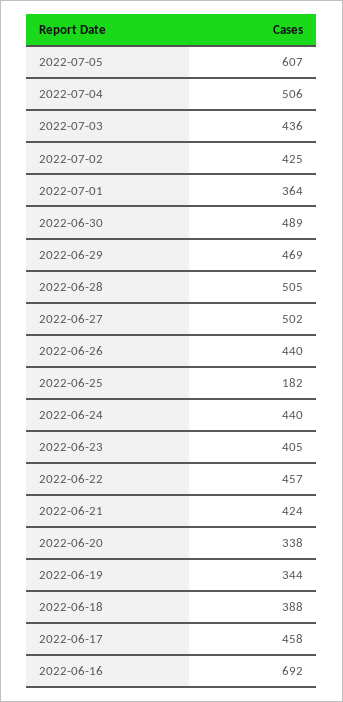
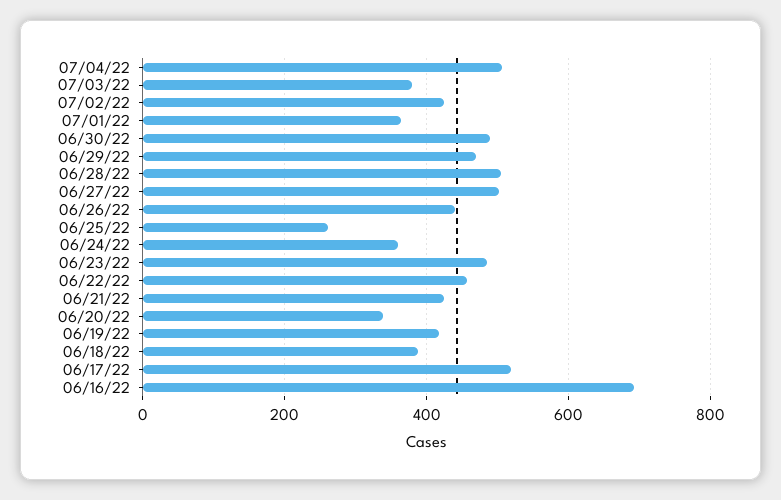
2022-07-05: 607 -> none
2022-07-03: 436 -> 380
2022-06-25: 182 -> 260
2022-06-24: 440 -> 360
2022-06-23: 405 -> 480
2022-06-19: 344 -> 420
2022-06-17: 458 -> 520

